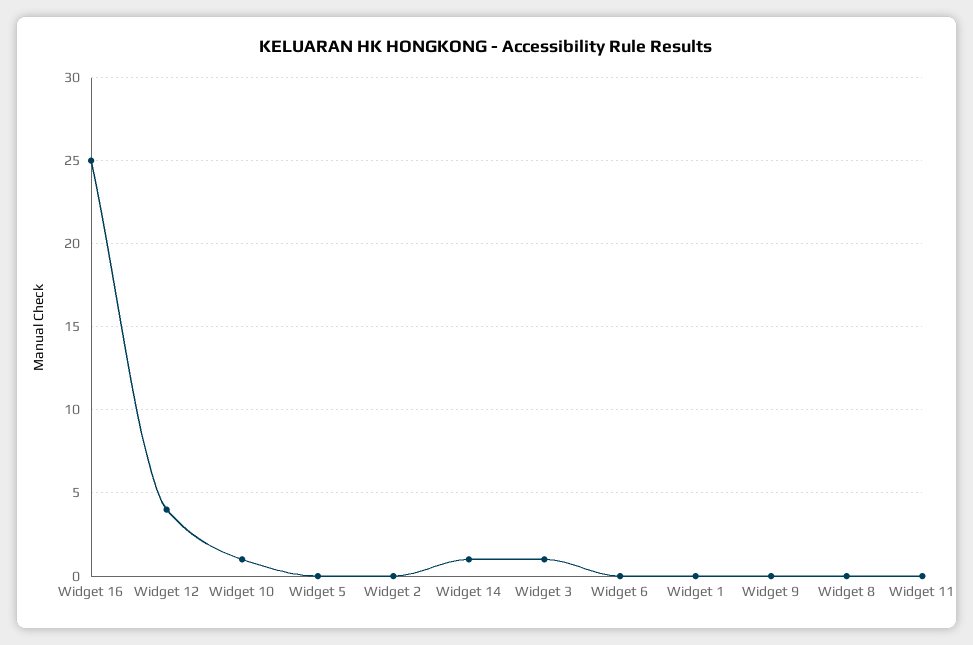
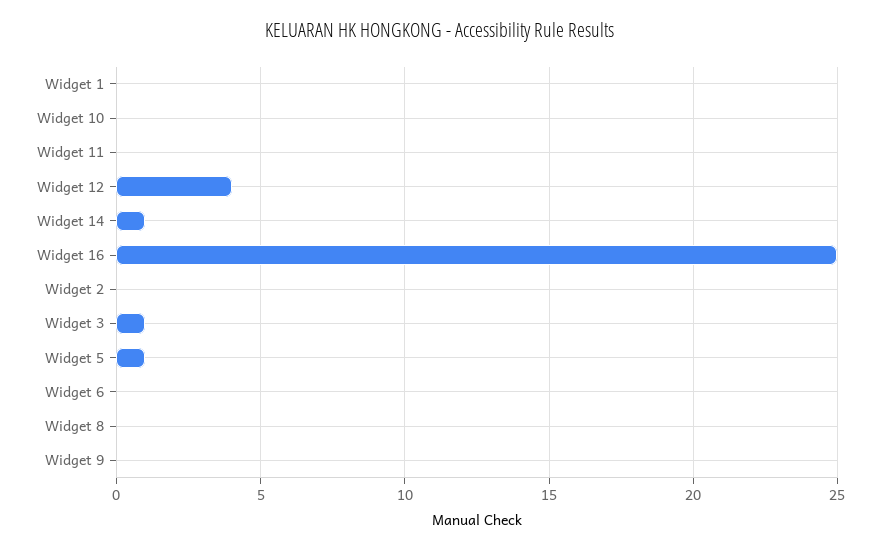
Widget 10: 1 -> 0
Widget 5: 0 -> 1

